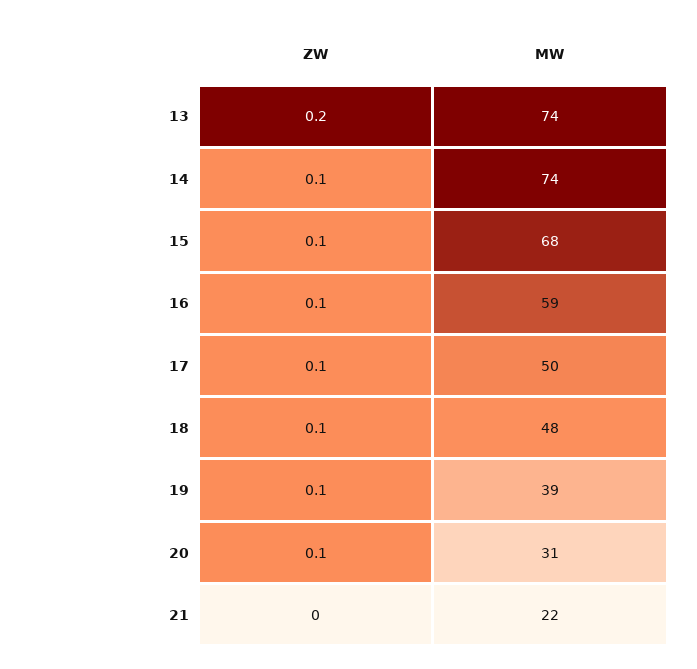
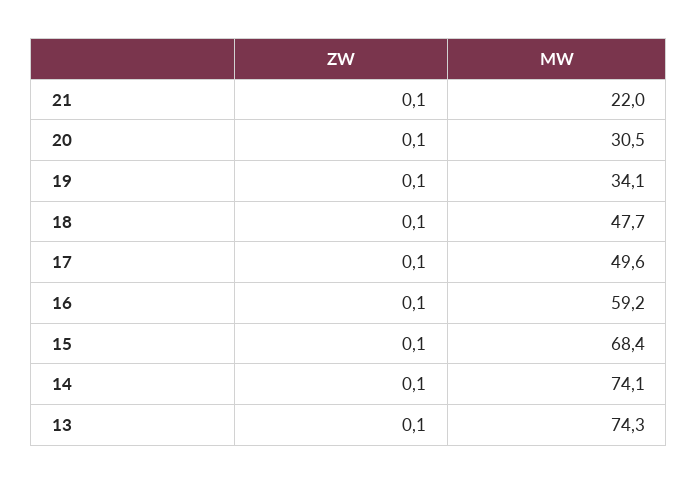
ZW, 13: 0.2 -> 0.1
MW, 19: 39 -> 34.1
ZW, 21: 0 -> 0.1

